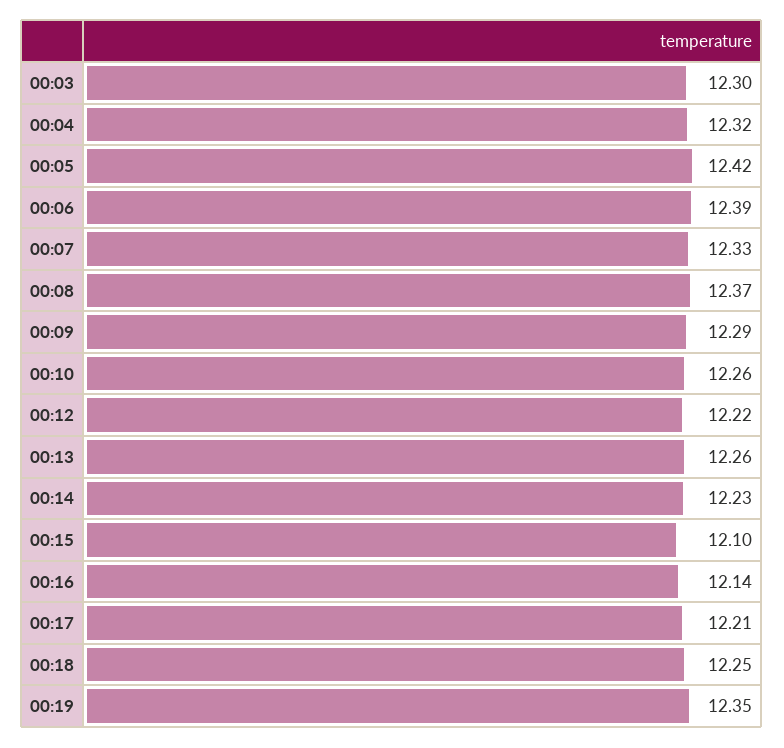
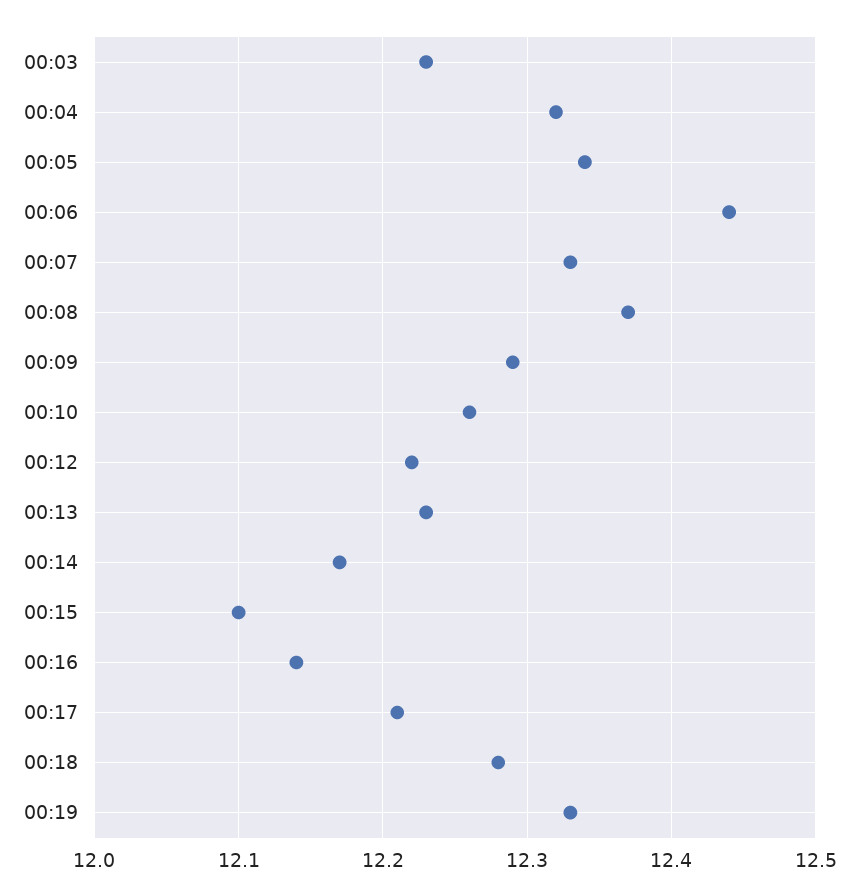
00:03: 12.3 -> 12.23
00:05: 12.42 -> 12.34
00:06: 12.39 -> 12.44
00:13: 12.26 -> 12.23
00:14: 12.23 -> 12.17
00:18: 12.25 -> 12.28
00:19: 12.35 -> 12.33

